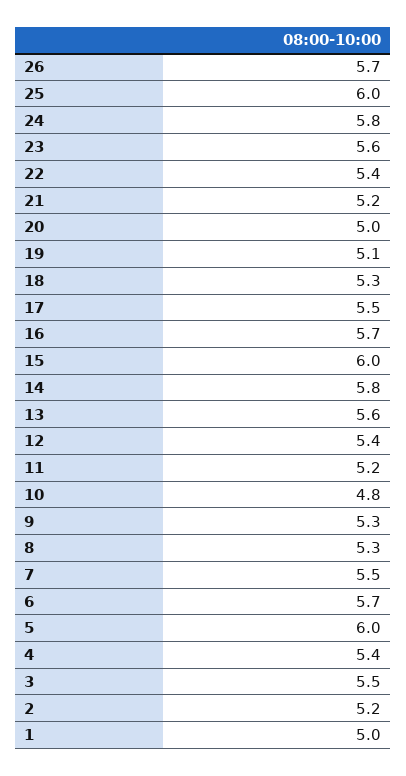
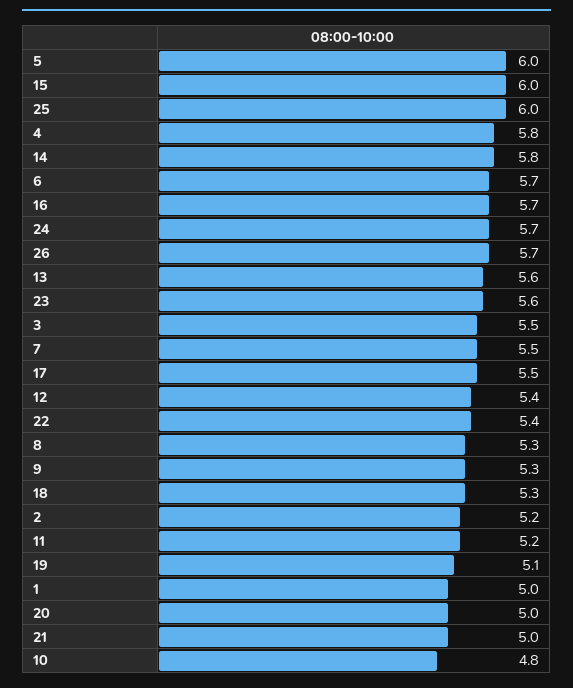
24: 5.8 -> 5.7
21: 5.2 -> 5
4: 5.4 -> 5.8

